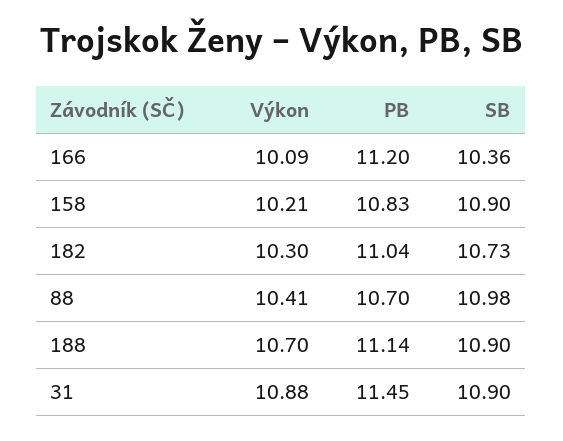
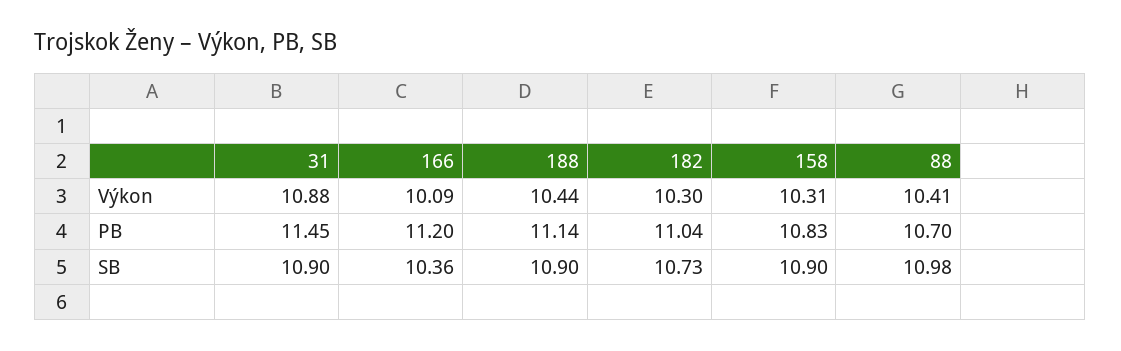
Výkon, 158: 10.21 -> 10.31
Výkon, 188: 10.7 -> 10.44

